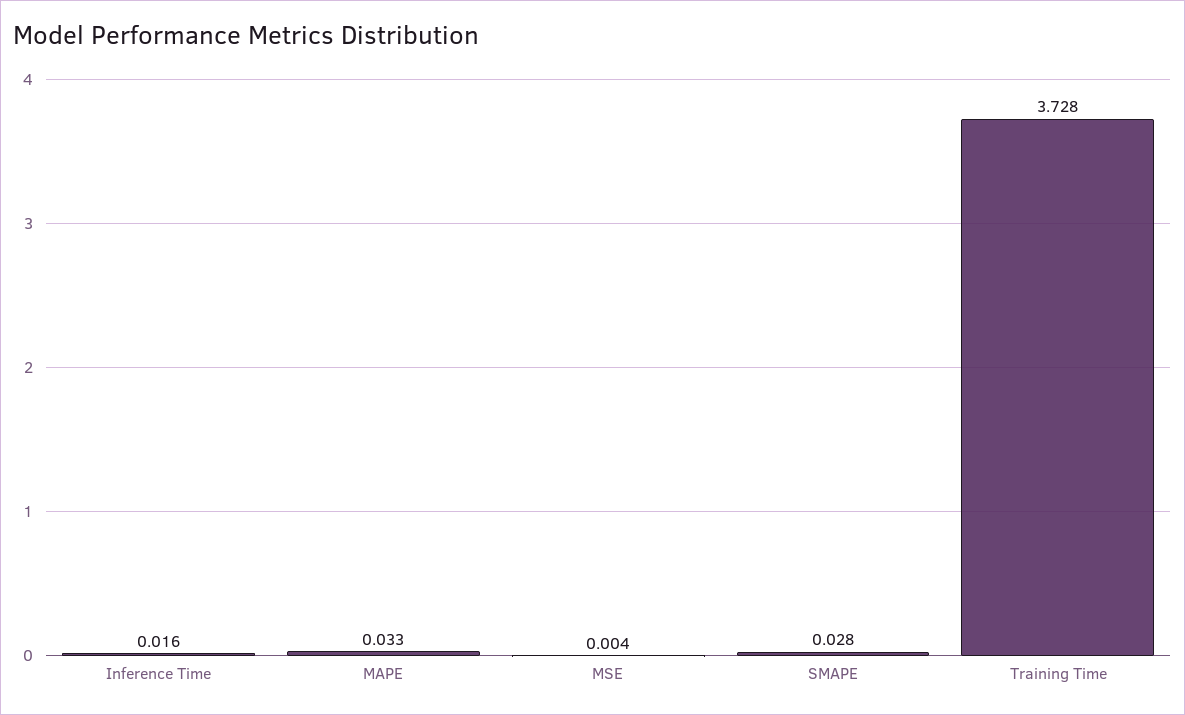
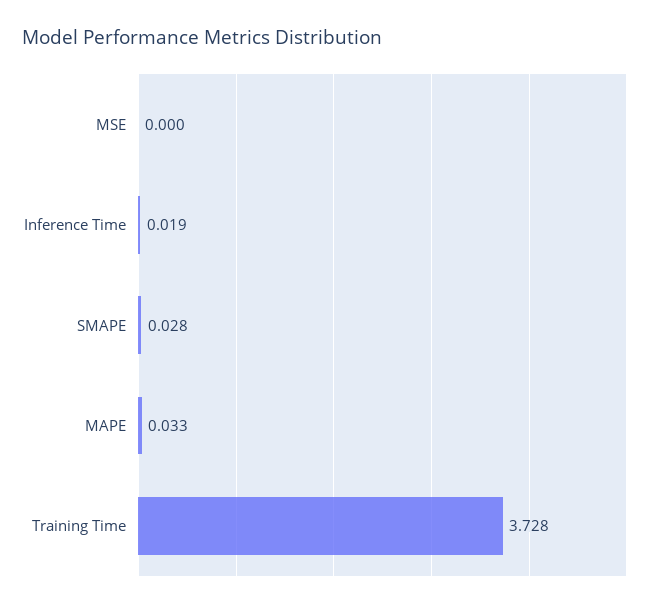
Inference Time: 0.016 -> 0.019
MSE: 0.004 -> 0

